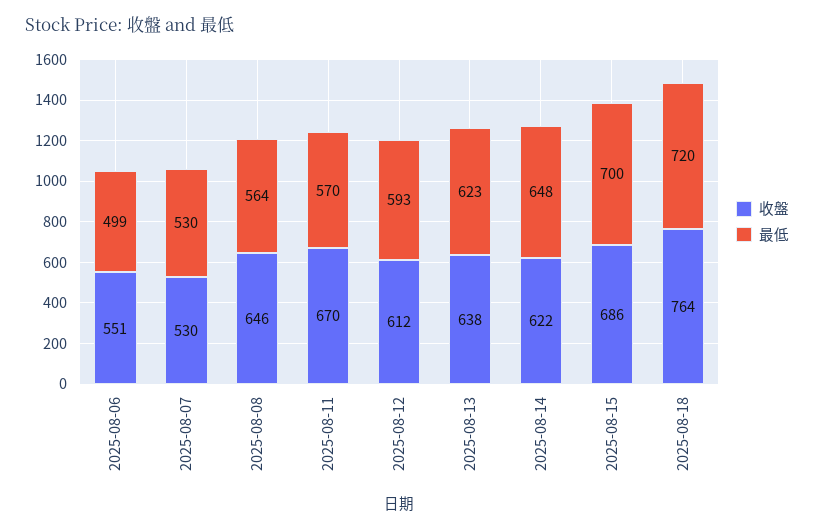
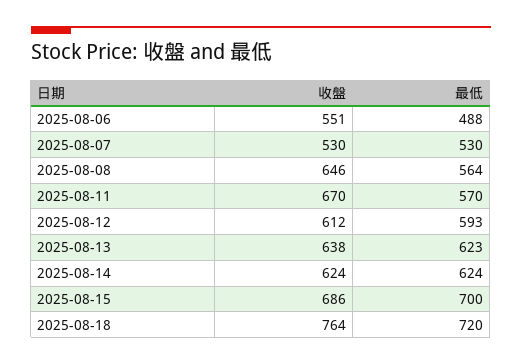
最低, 2025-08-06: 499 -> 488
收盤, 2025-08-14: 622 -> 624
最低, 2025-08-14: 648 -> 624

